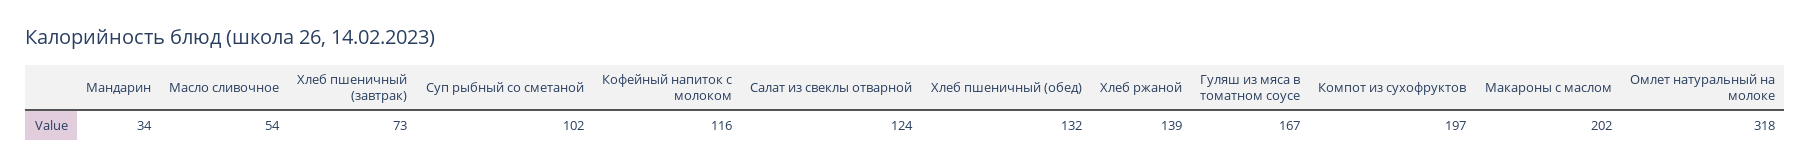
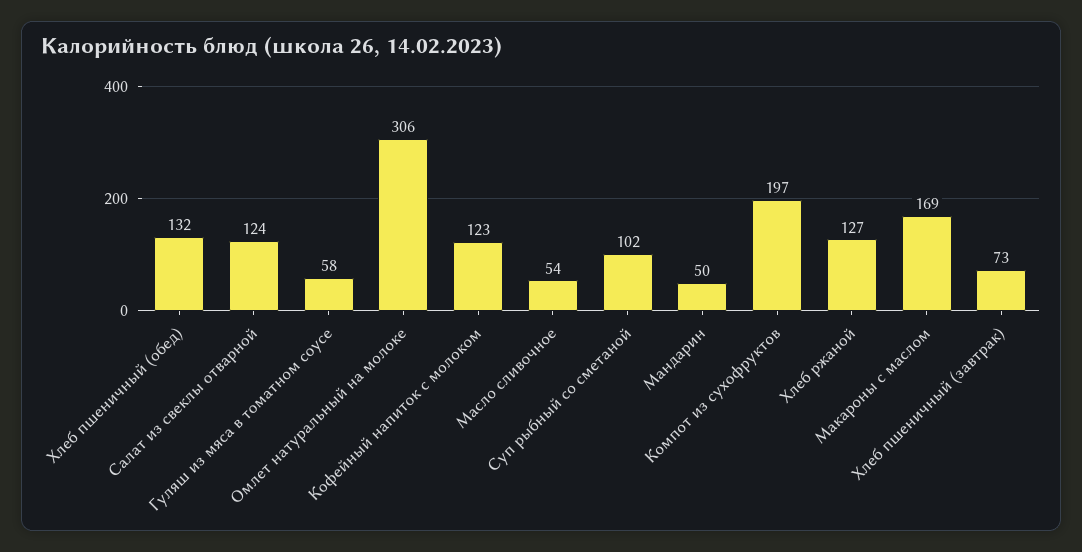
Мандарин: 34 -> 50
Кофейный напиток с молоком: 116 -> 123
Хлеб ржаной: 139 -> 127
Гуляш из мяса в томатном соусе: 167 -> 58
Макароны с маслом: 202 -> 169
Омлет натуральный на молоке: 318 -> 306

